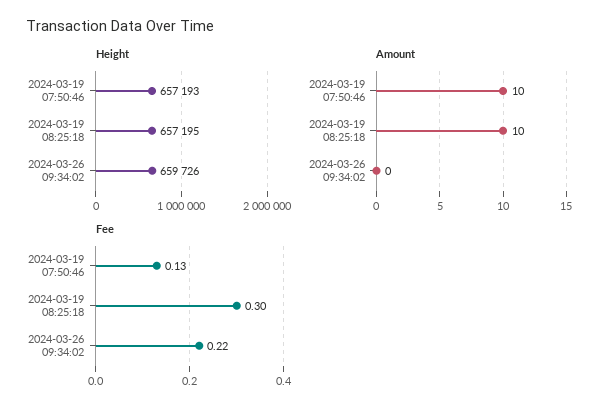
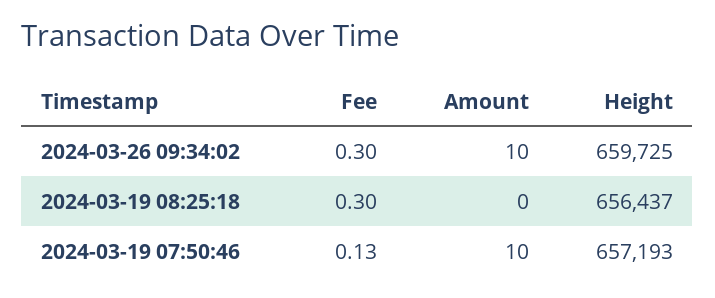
Height, 2024-03-19 08:25:18: 657195 -> 656437
Height, 2024-03-26 09:34:02: 659726 -> 659725
Amount, 2024-03-19 08:25:18: 10 -> 0
Amount, 2024-03-26 09:34:02: 0 -> 10
Fee, 2024-03-26 09:34:02: 0.22 -> 0.3

